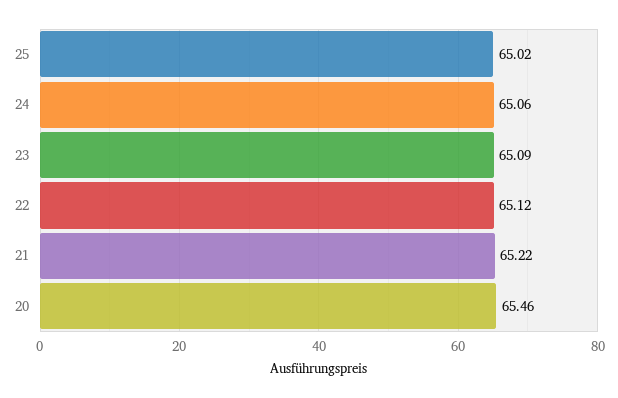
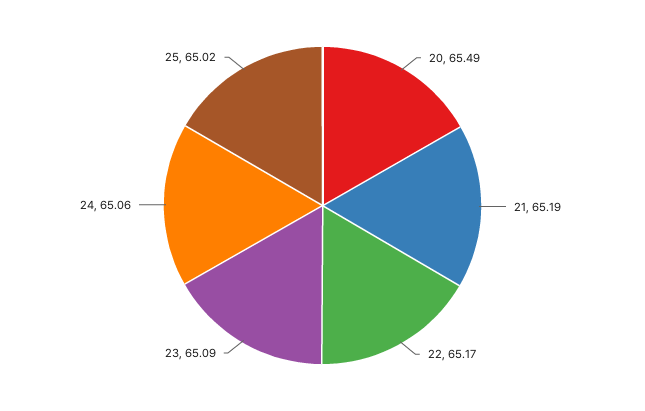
22: 65.12 -> 65.17
21: 65.22 -> 65.19
20: 65.46 -> 65.49

